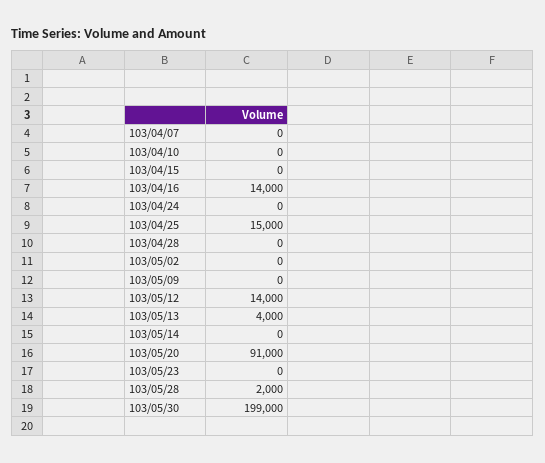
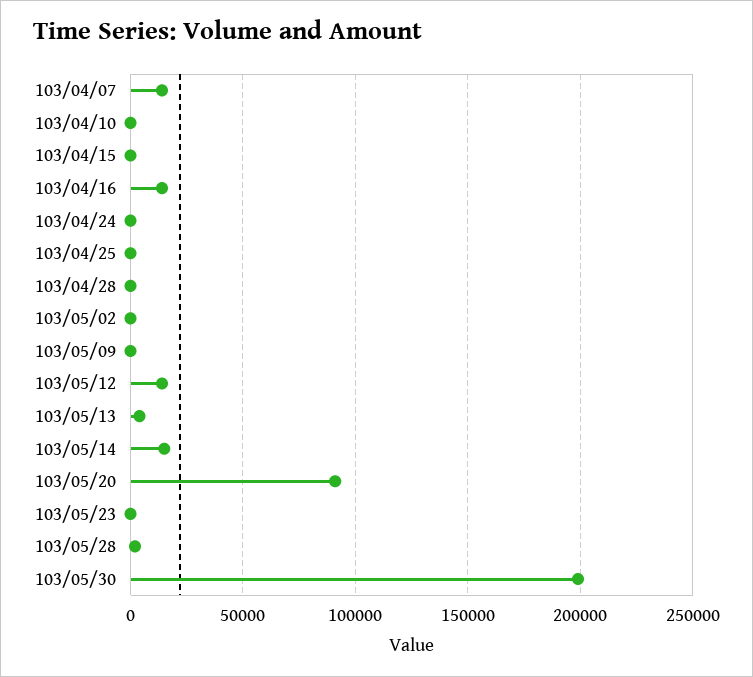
103/04/07: 0 -> 15000
103/04/25: 15000 -> 0
103/05/14: 0 -> 15000

